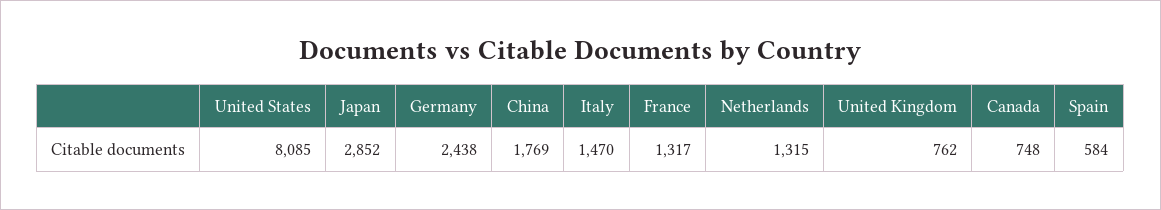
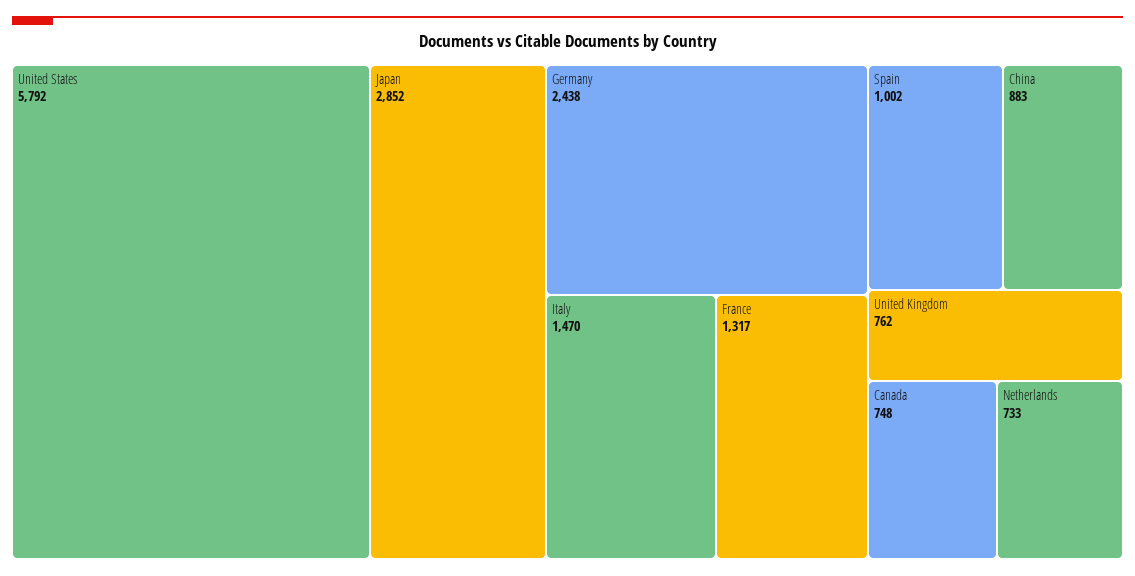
United States: 8085 -> 5792
China: 1769 -> 883
Netherlands: 1315 -> 733
Spain: 584 -> 1002

